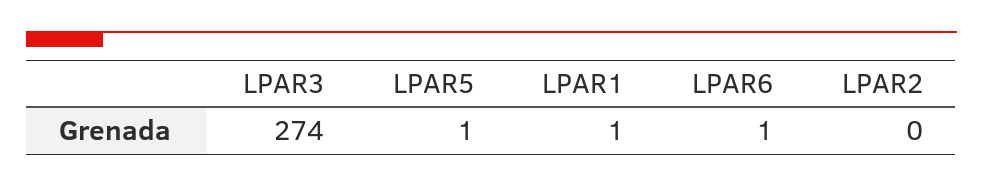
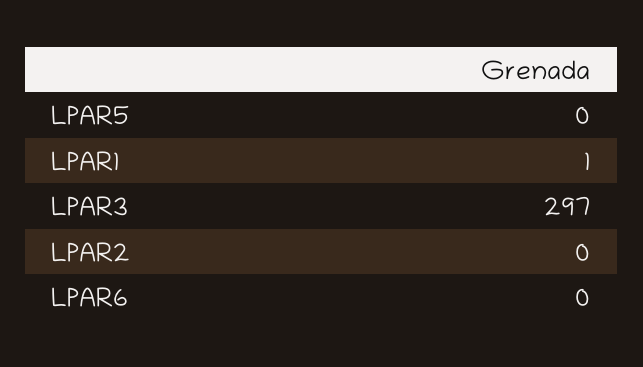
LPAR3: 274 -> 297
LPAR5: 1 -> 0
LPAR6: 1 -> 0

